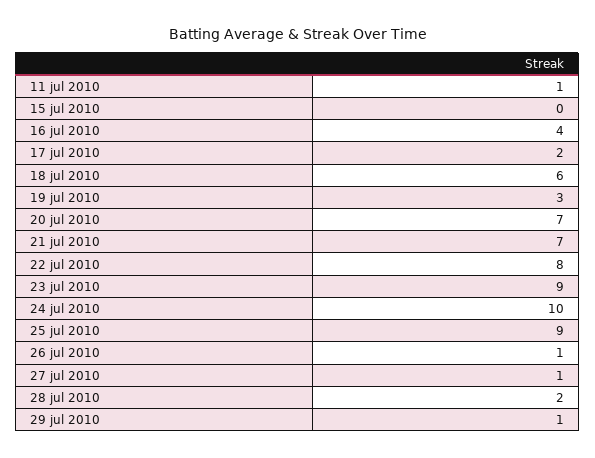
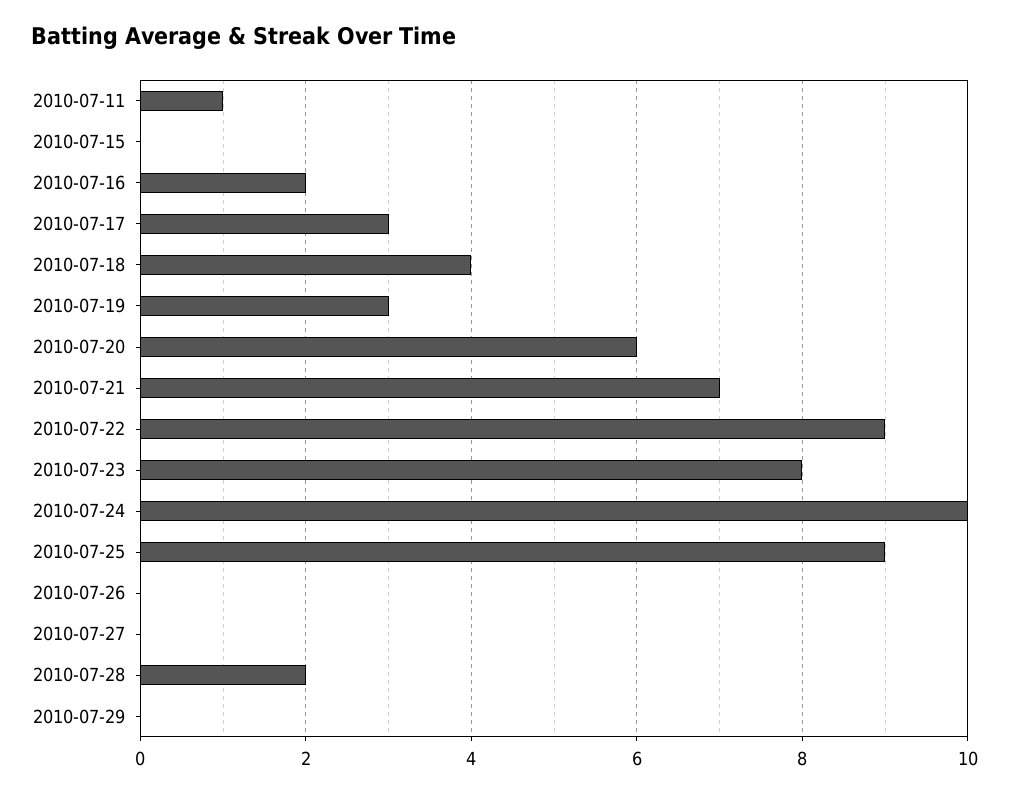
16 jul 2010: 4 -> 2
17 jul 2010: 2 -> 3
18 jul 2010: 6 -> 4
20 jul 2010: 7 -> 6
22 jul 2010: 8 -> 9
23 jul 2010: 9 -> 8
26 jul 2010: 1 -> 0
27 jul 2010: 1 -> 0
29 jul 2010: 1 -> 0

